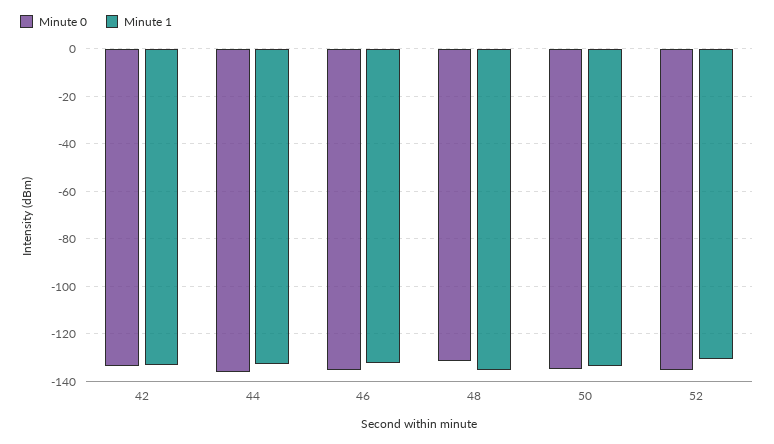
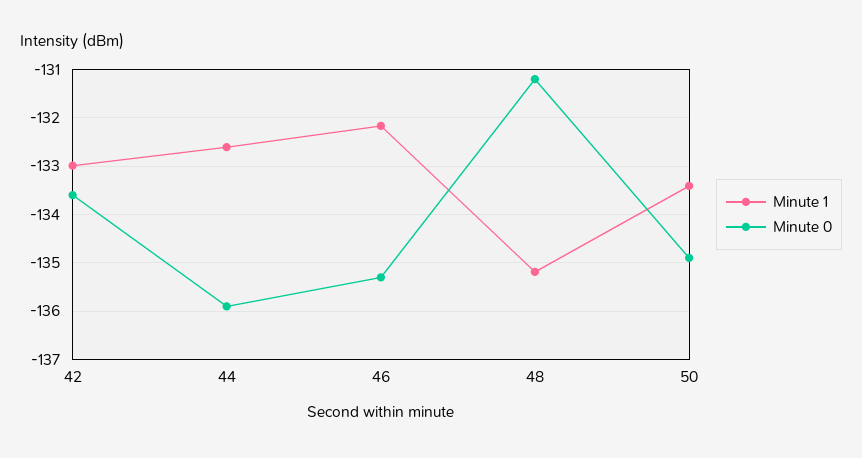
Minute 0, 52: -135 -> none
Minute 1, 52: -130 -> none

